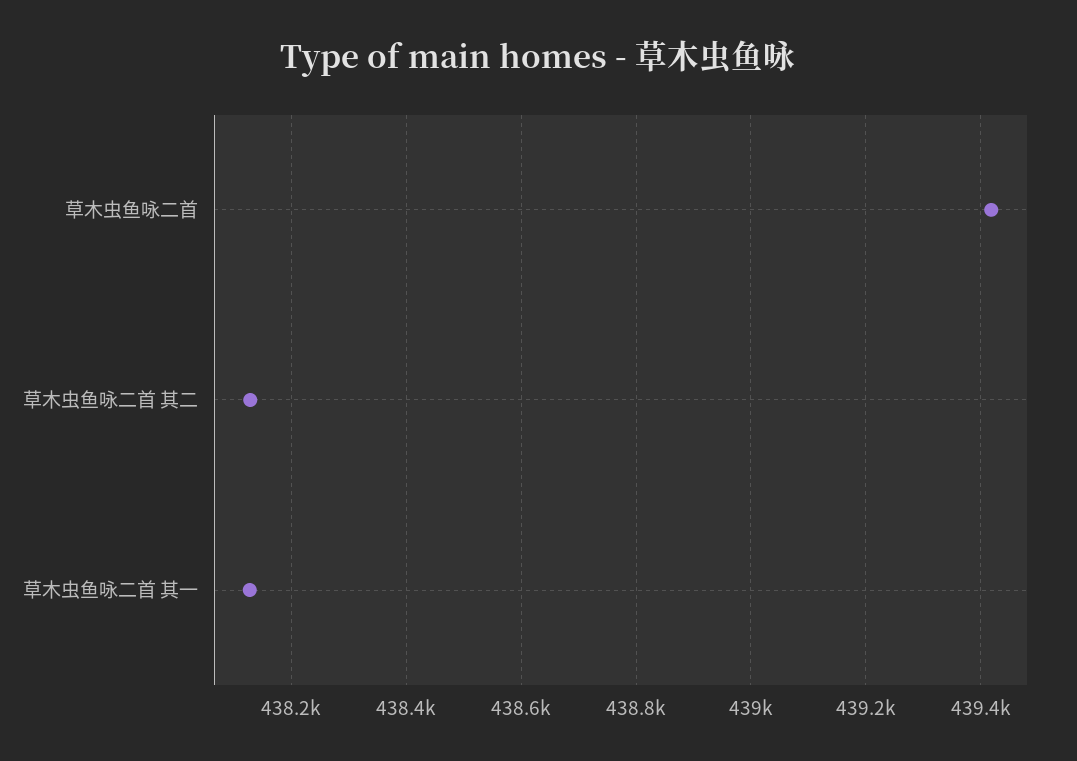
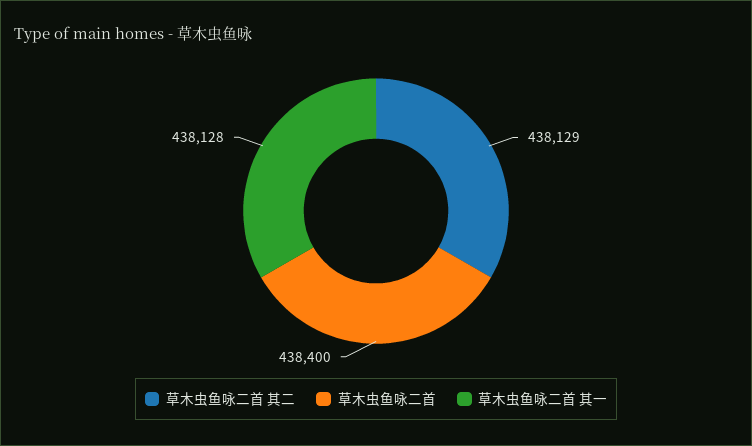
草木虫鱼咏二首: 439420 -> 438400

